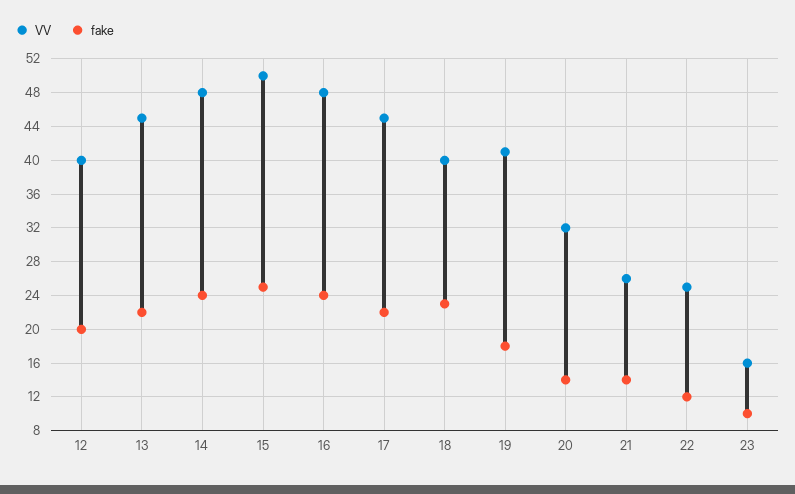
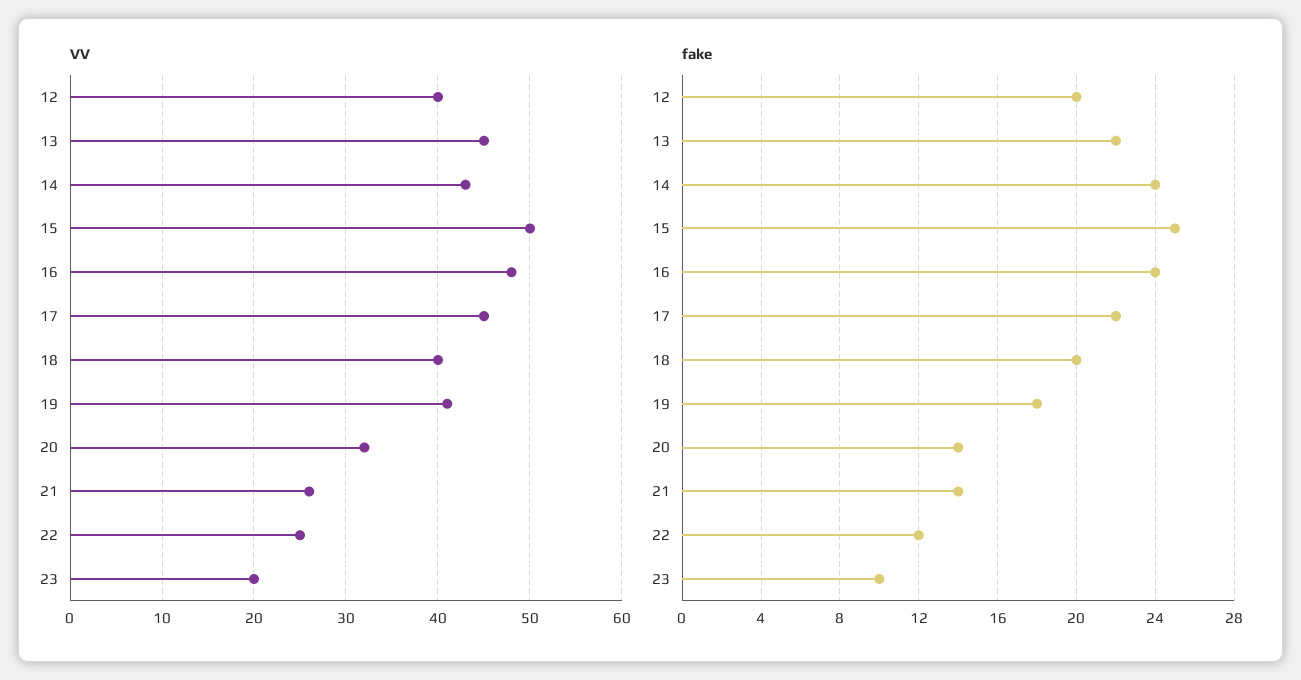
VV, 14: 48 -> 43
fake, 18: 23 -> 20
VV, 23: 16 -> 20

